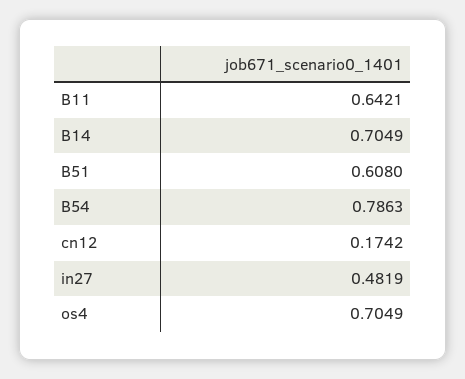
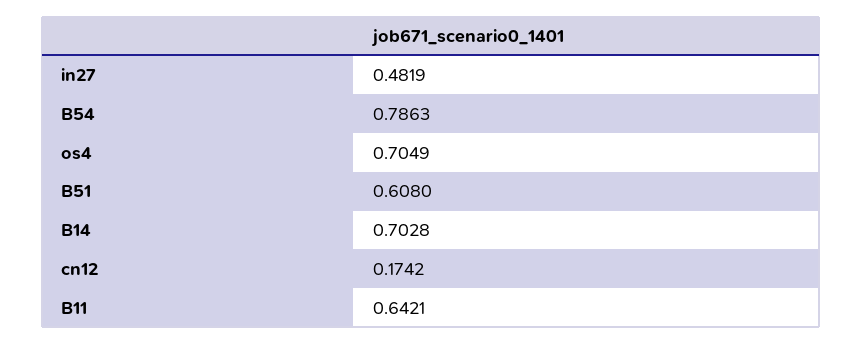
B14: 0.7049 -> 0.7028

